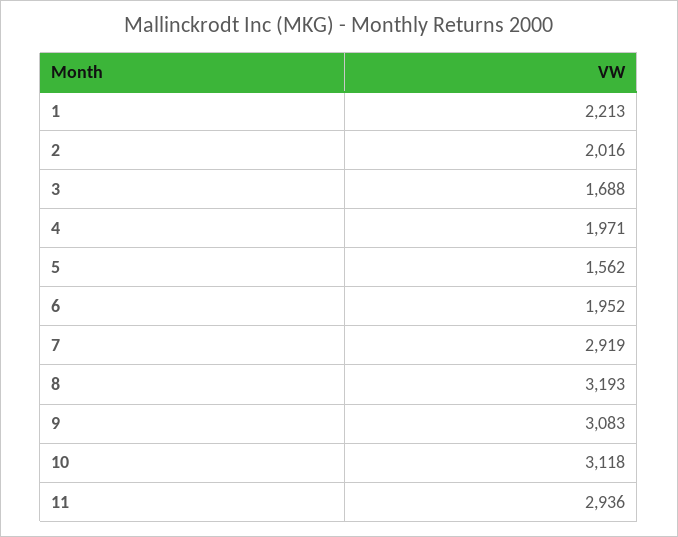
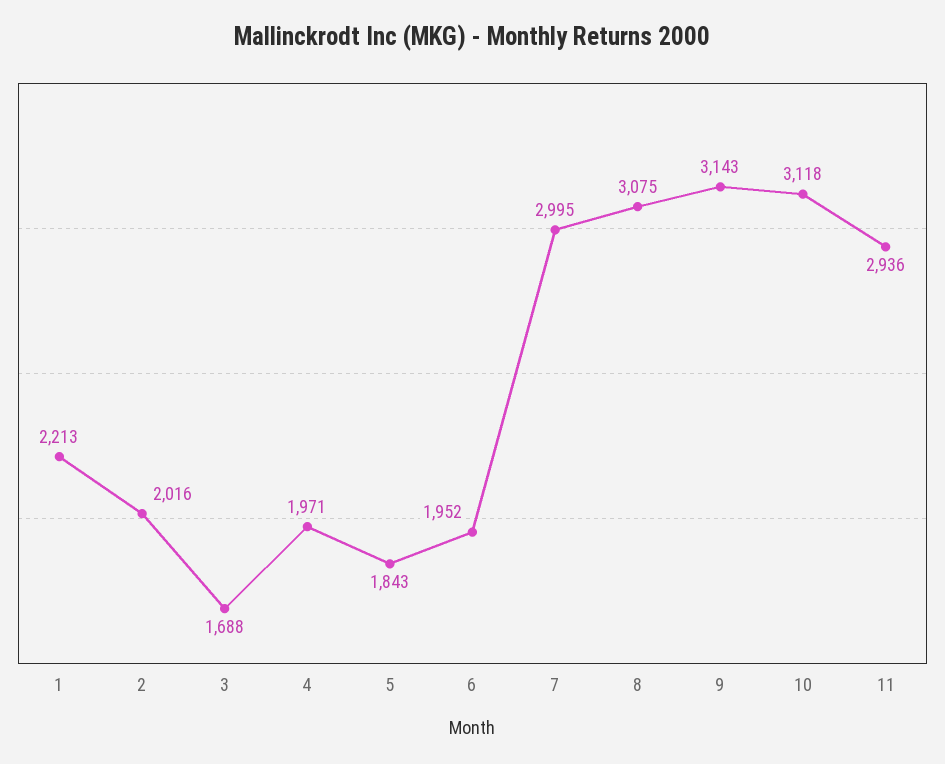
5: 1562 -> 1843
7: 2919 -> 2995
8: 3193 -> 3075
9: 3083 -> 3143

